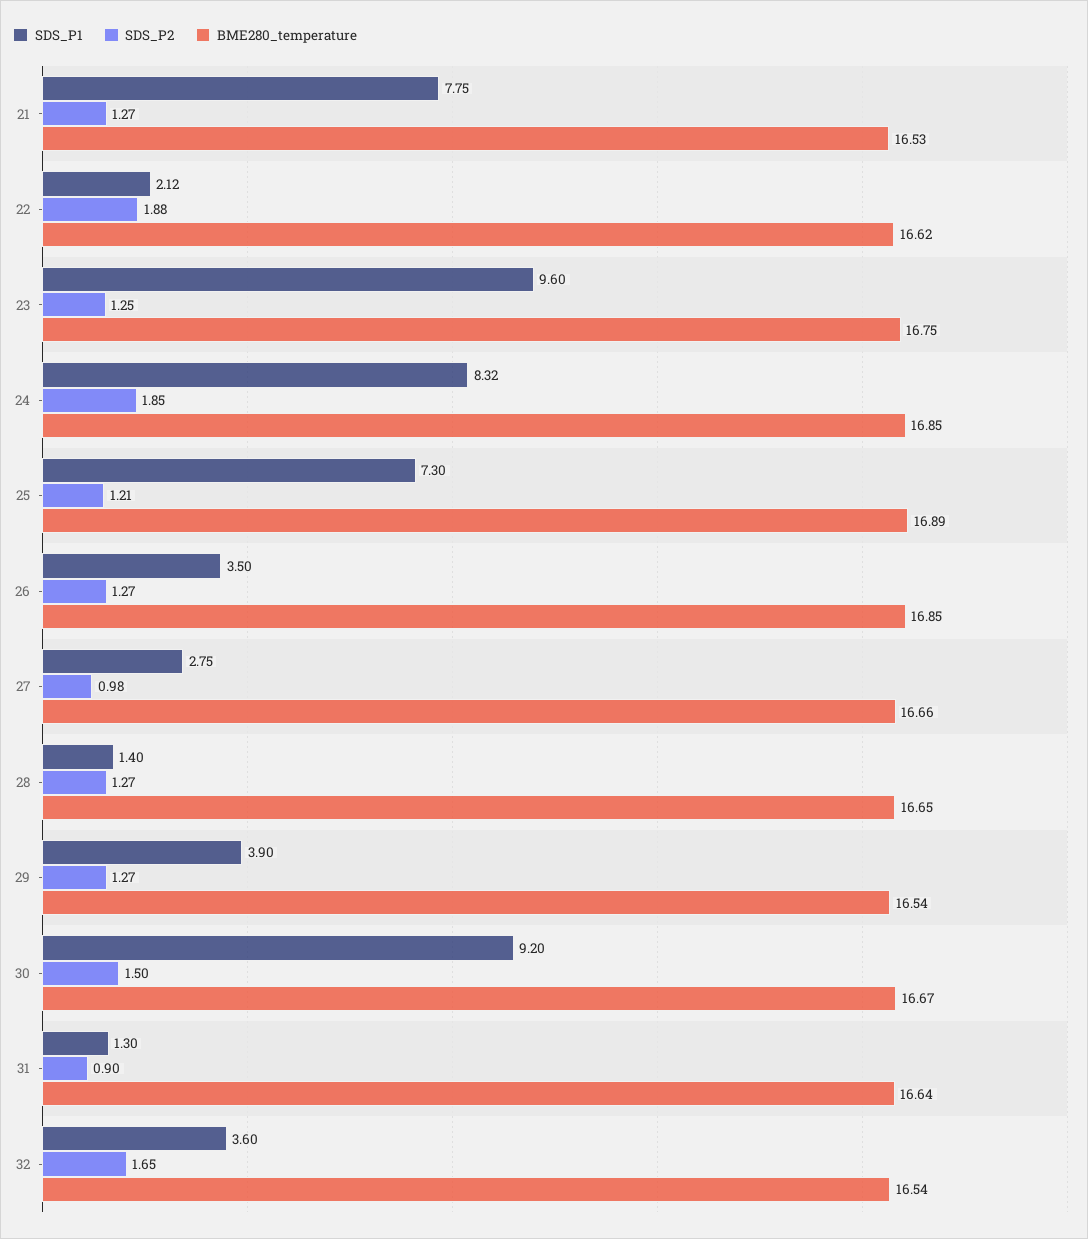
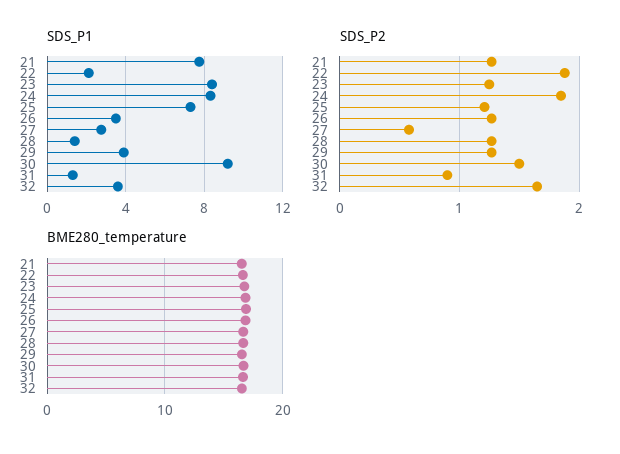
SDS_P1, 23: 9.6 -> 8.5
SDS_P2, 27: 0.98 -> 0.6

